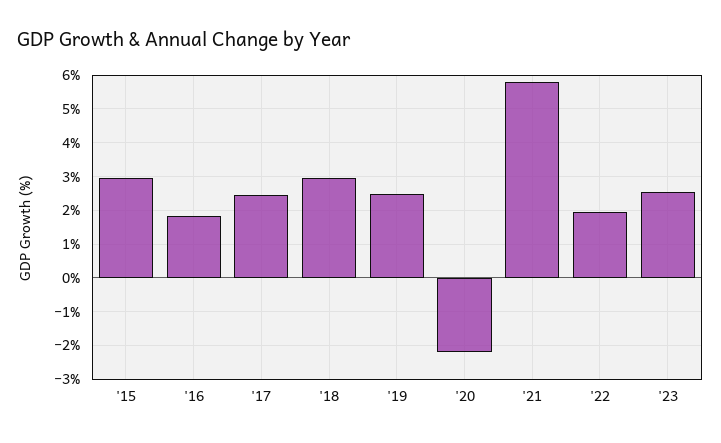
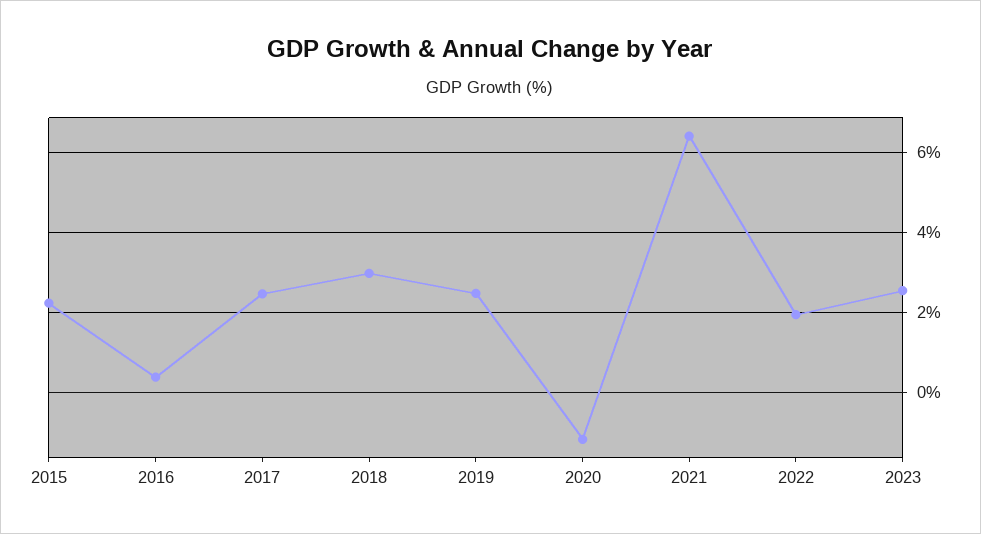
'15: 3 -> 2.2
'16: 1.8 -> 0.4
'20: -2.2 -> -1.2
'21: 5.8 -> 6.4

